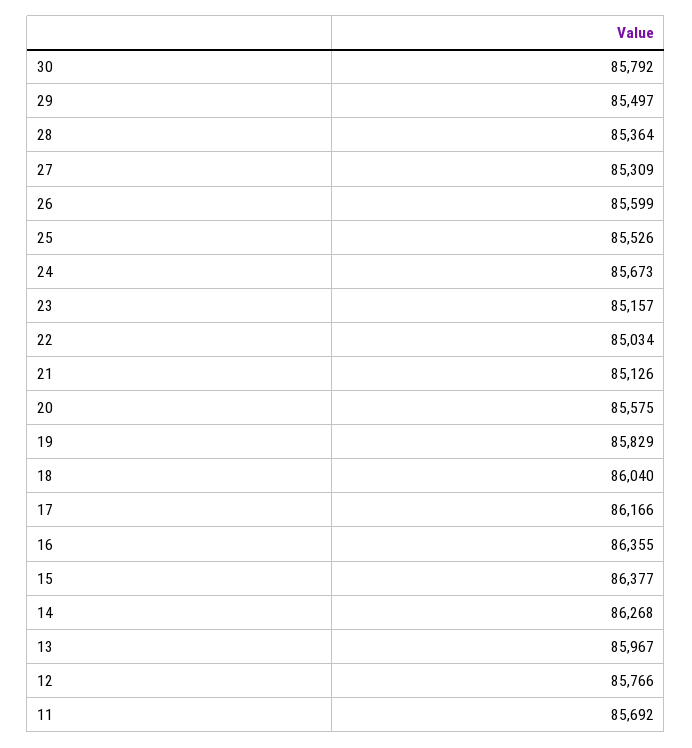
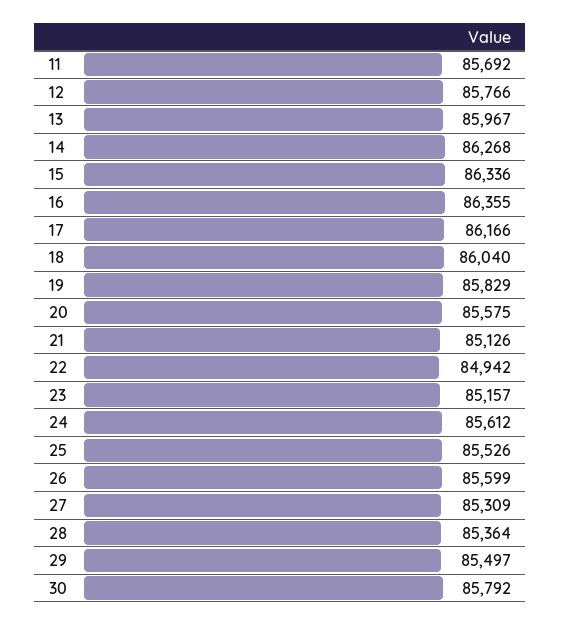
24: 85673 -> 85612
22: 85034 -> 84942
15: 86377 -> 86336

